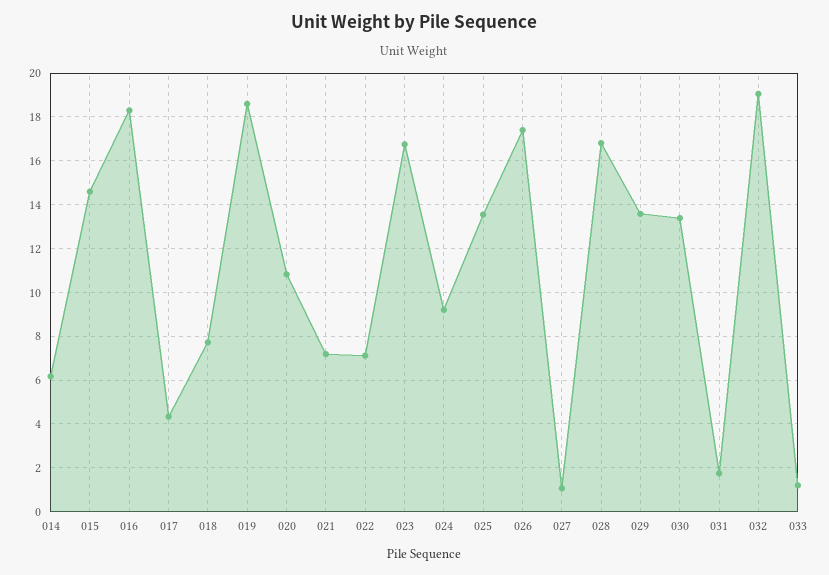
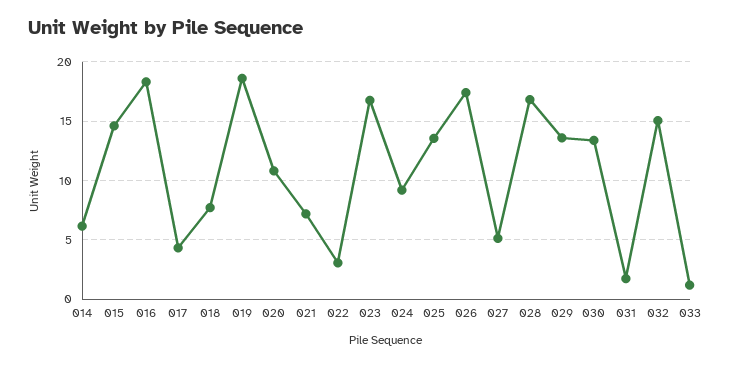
022: 7 -> 3
027: 1 -> 5
032: 19 -> 15

